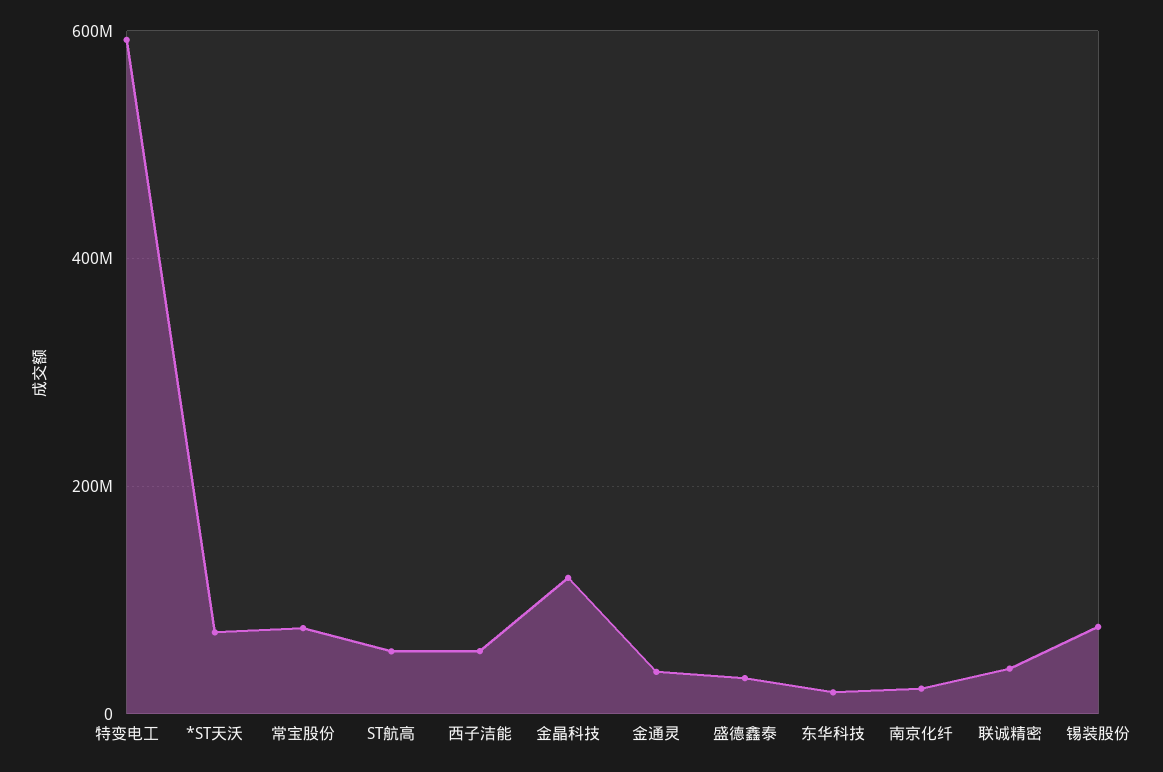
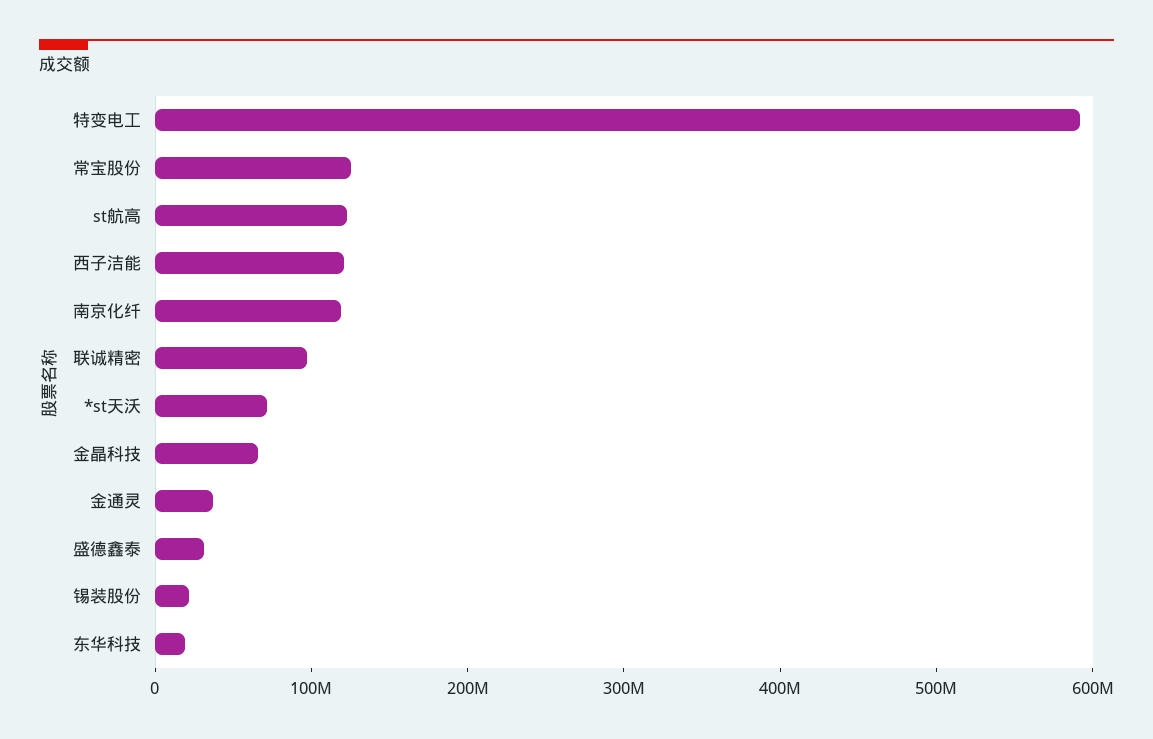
常宝股份: 80000000 -> 120000000
ST航高: 60000000 -> 120000000
西子洁能: 60000000 -> 120000000
金晶科技: 120000000 -> 60000000
南京化纤: 20000000 -> 120000000
联诚精密: 40000000 -> 100000000
锡装股份: 80000000 -> 20000000

